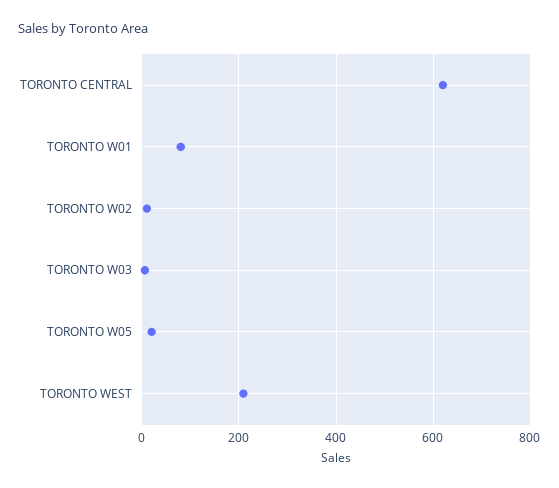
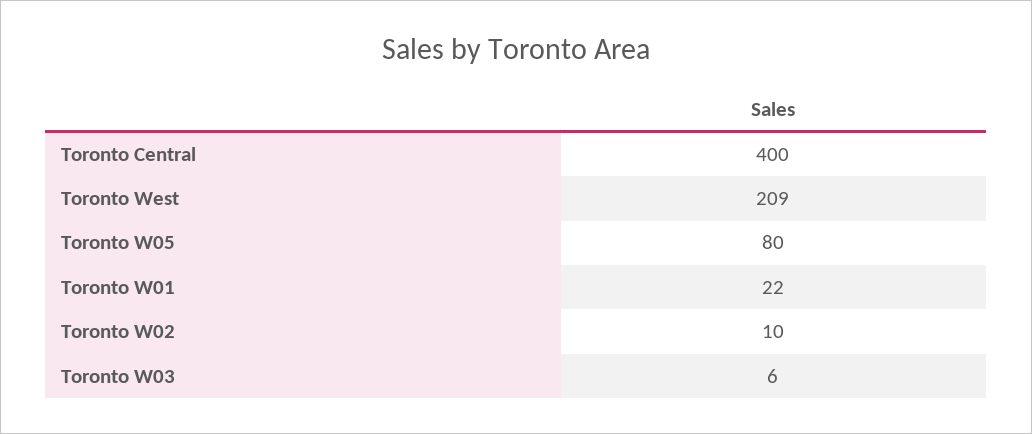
TORONTO CENTRAL: 620 -> 400
TORONTO W01: 80 -> 22
TORONTO W05: 20 -> 80

